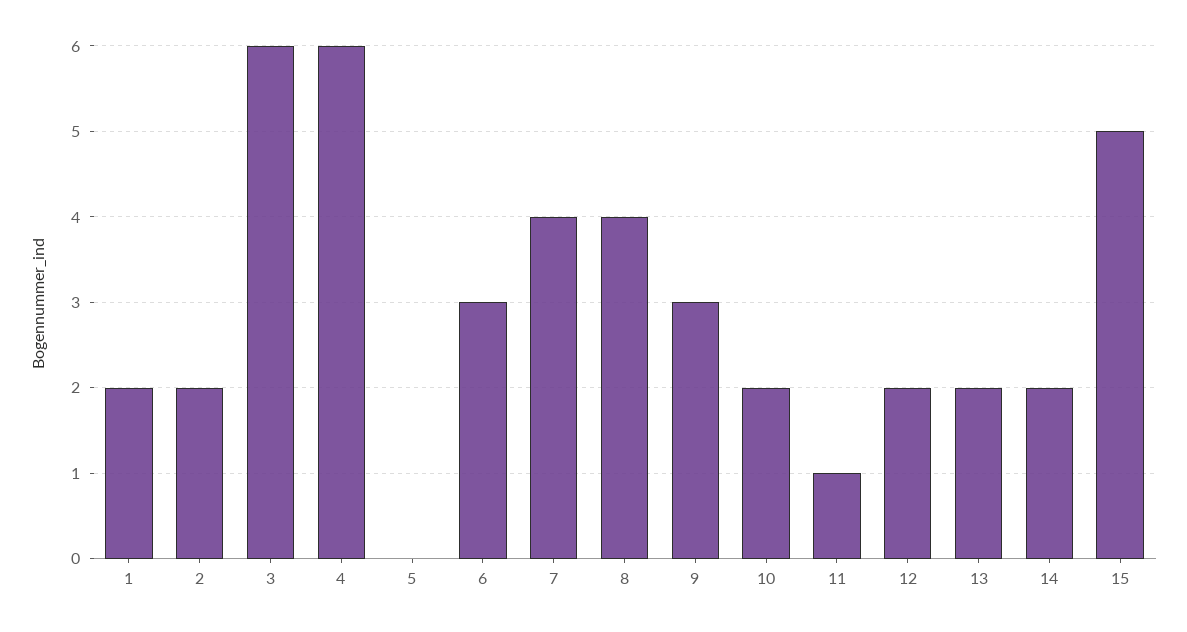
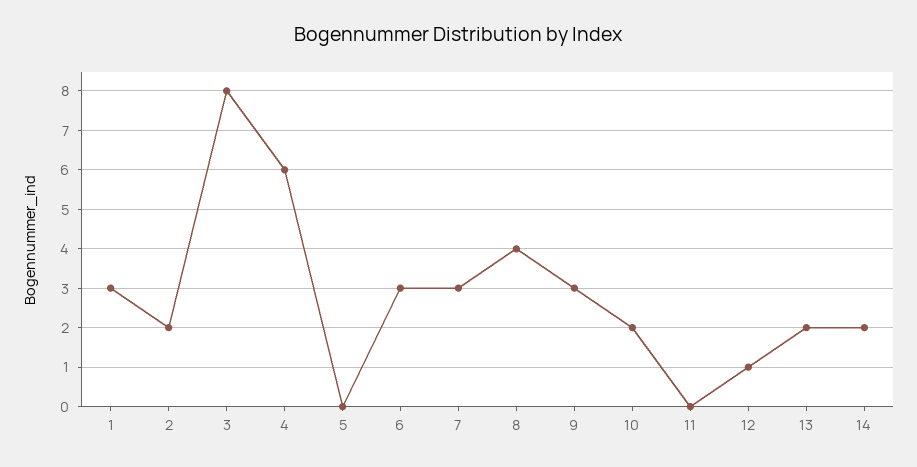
1: 2 -> 3
3: 6 -> 8
7: 4 -> 3
11: 1 -> 0
12: 2 -> 1
15: 5 -> none

